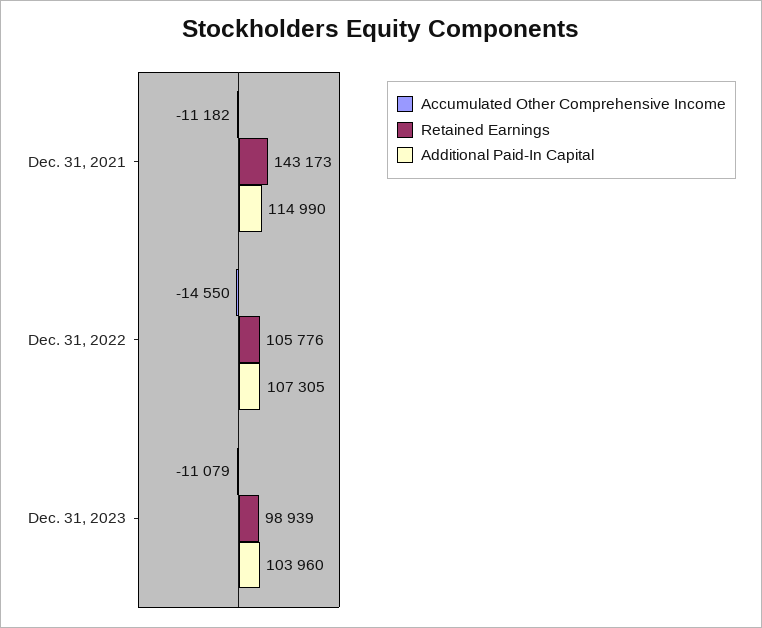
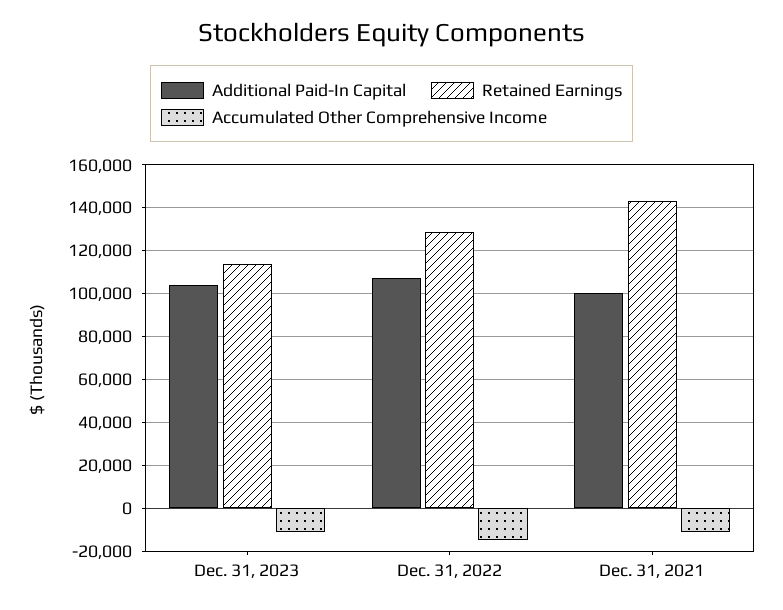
Additional Paid-In Capital, Dec. 31, 2021: 114990 -> 100000
Retained Earnings, Dec. 31, 2022: 105776 -> 130000
Retained Earnings, Dec. 31, 2023: 98939 -> 115000

